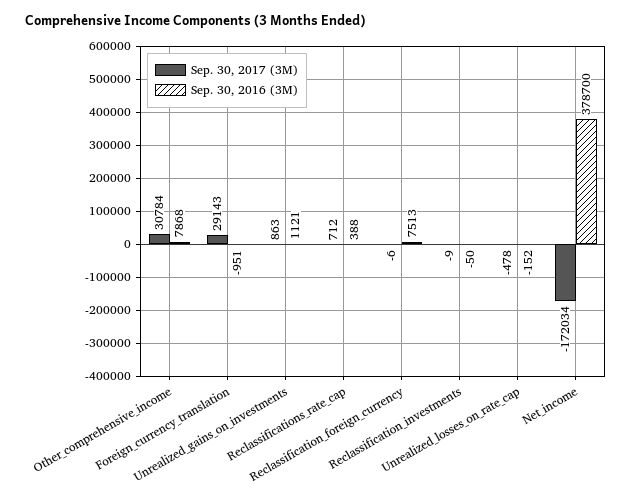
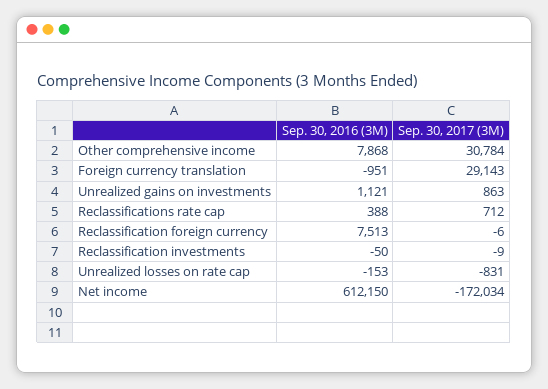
Sep. 30, 2017 (3M), Unrealized_losses_on_rate_cap: -478 -> -831
Sep. 30, 2016 (3M), Unrealized_losses_on_rate_cap: -152 -> -153
Sep. 30, 2016 (3M), Net_income: 378700 -> 612150

